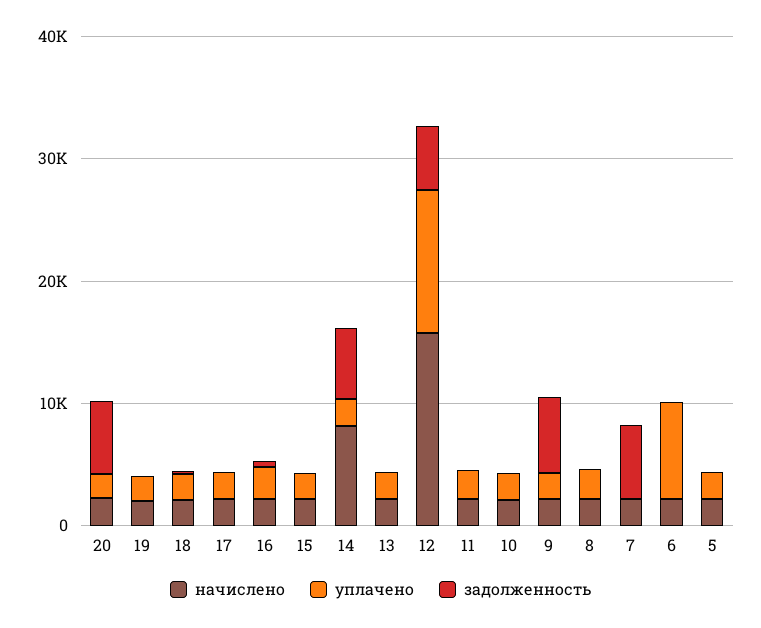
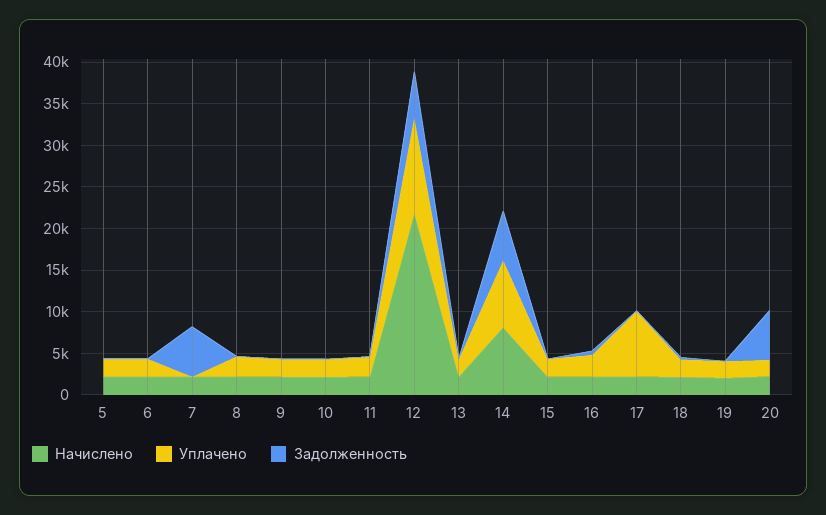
уплачено, 17: 2000 -> 8000
уплачено, 14: 2000 -> 8000
начислено, 12: 16000 -> 22000
задолженность, 9: 6000 -> 0
уплачено, 6: 8000 -> 2000

